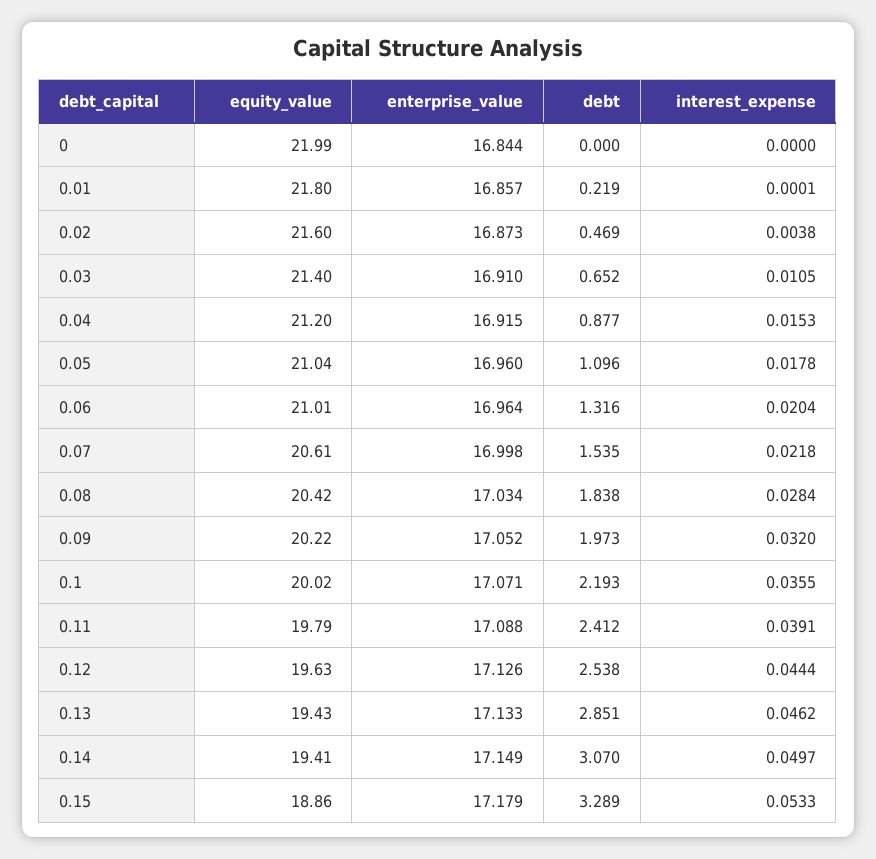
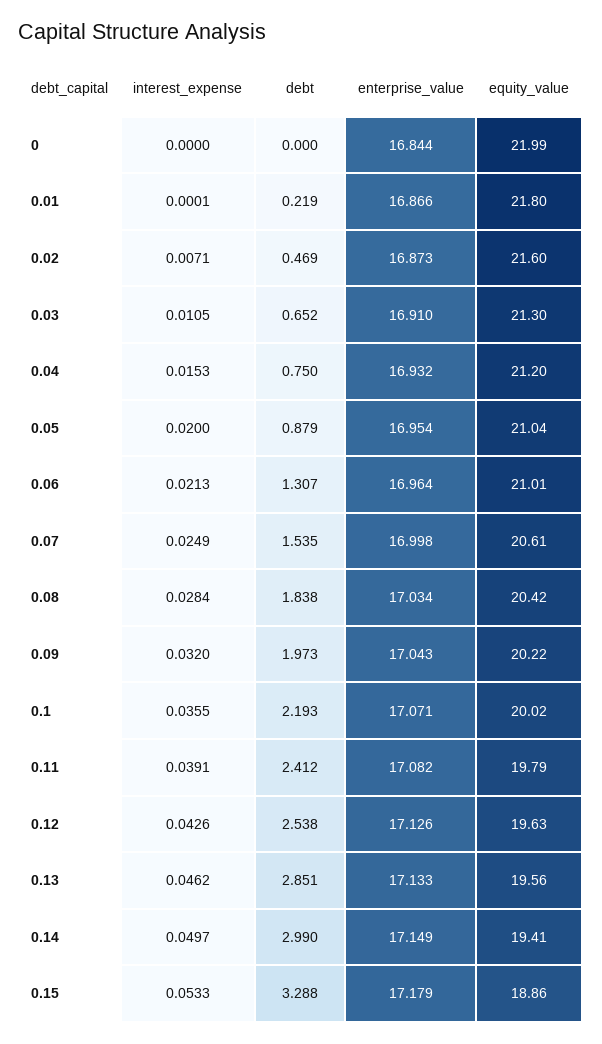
enterprise_value, 0.01: 16.857 -> 16.866
interest_expense, 0.02: 0.0038 -> 0.0071
equity_value, 0.03: 21.4 -> 21.3
enterprise_value, 0.04: 16.915 -> 16.932
debt, 0.04: 0.877 -> 0.75
enterprise_value, 0.05: 16.96 -> 16.954
debt, 0.05: 1.096 -> 0.879
interest_expense, 0.05: 0.0178 -> 0.02
debt, 0.06: 1.316 -> 1.307
interest_expense, 0.06: 0.0204 -> 0.0213
interest_expense, 0.07: 0.0218 -> 0.0249
enterprise_value, 0.09: 17.052 -> 17.043
enterprise_value, 0.11: 17.088 -> 17.082
interest_expense, 0.12: 0.0444 -> 0.0426
equity_value, 0.13: 19.43 -> 19.56
debt, 0.14: 3.07 -> 2.99
debt, 0.15: 3.289 -> 3.288

